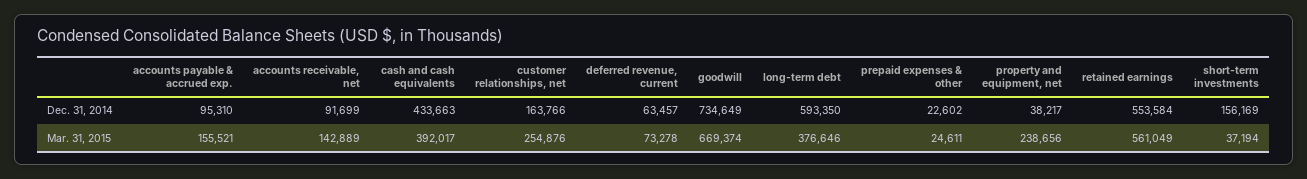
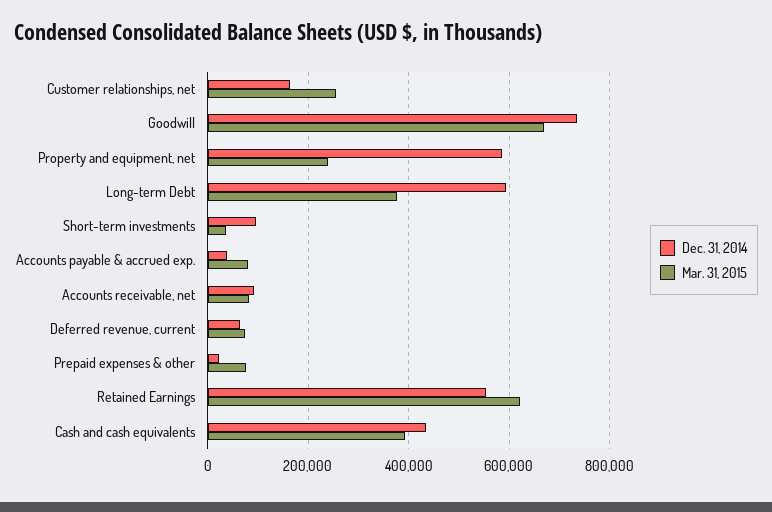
Dec. 31, 2014, accounts payable & accrued exp.: 95310 -> 40000
Dec. 31, 2014, property and equipment, net: 38217 -> 580000
Dec. 31, 2014, short-term investments: 156169 -> 100000
Mar. 31, 2015, accounts payable & accrued exp.: 155521 -> 80000
Mar. 31, 2015, accounts receivable, net: 142889 -> 80000
Mar. 31, 2015, prepaid expenses & other: 24611 -> 80000
Mar. 31, 2015, retained earnings: 561049 -> 620000

